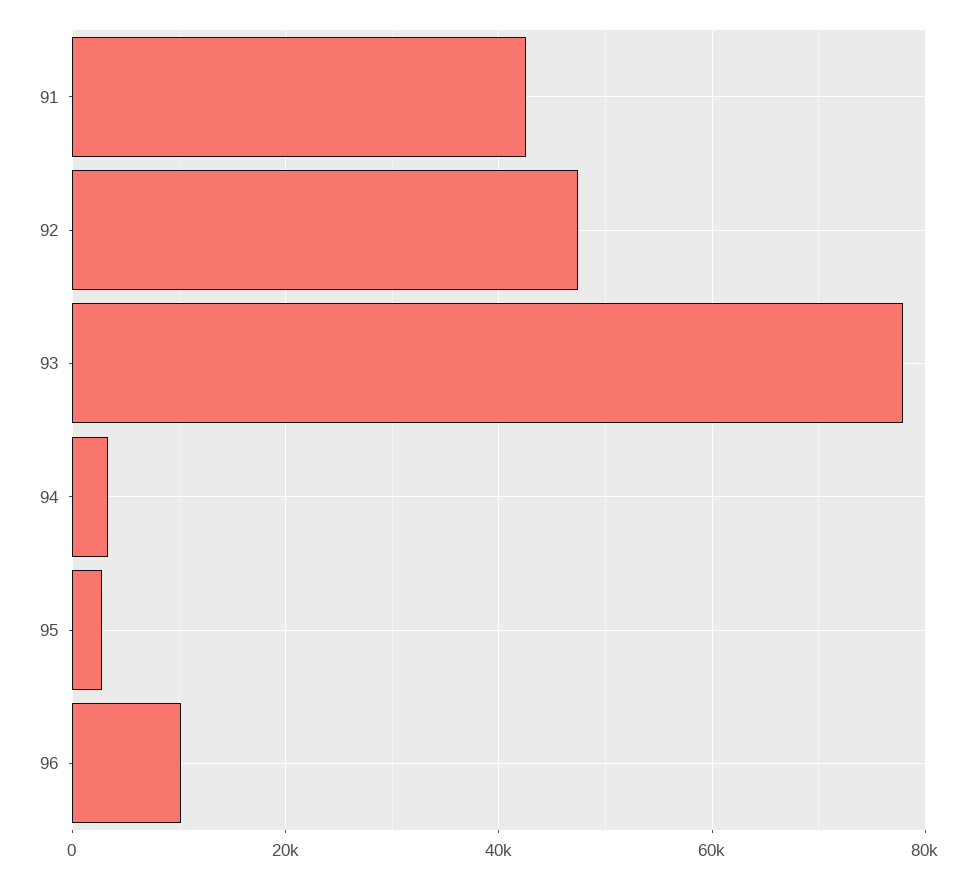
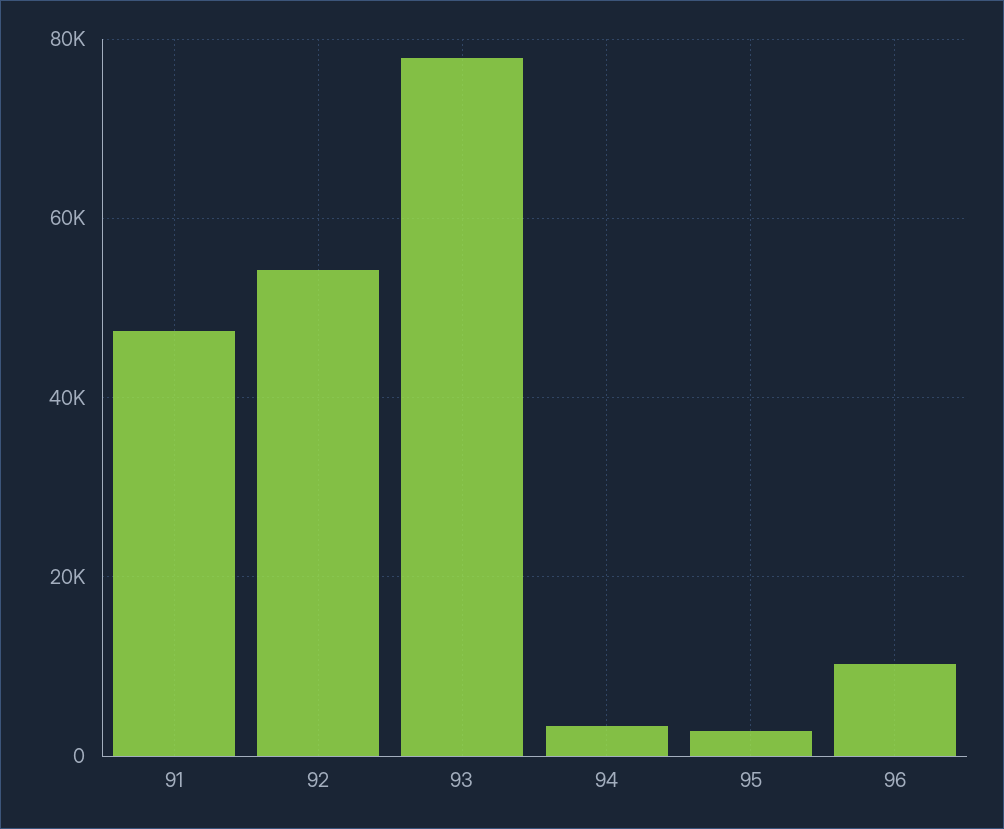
91: 42000 -> 48000
92: 48000 -> 54000

